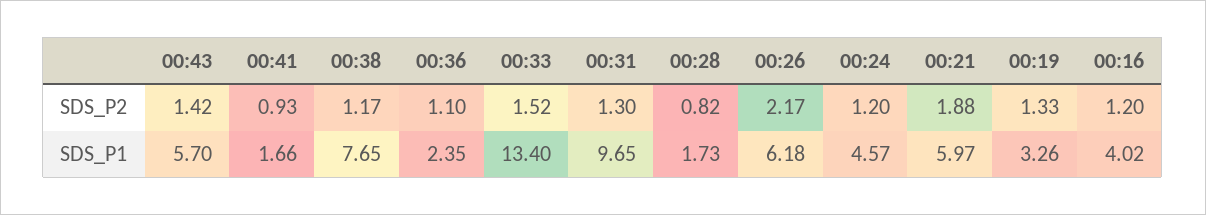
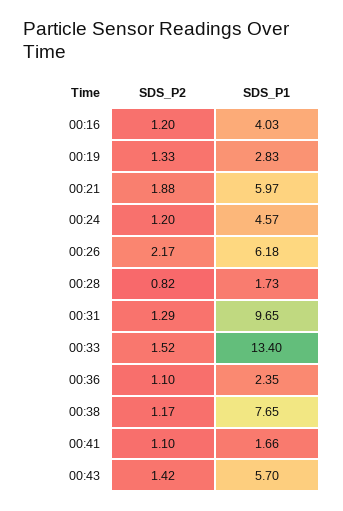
00:41, SDS_P2: 0.93 -> 1.1
00:31, SDS_P2: 1.3 -> 1.29
00:19, SDS_P1: 3.26 -> 2.83
00:16, SDS_P1: 4.02 -> 4.03

